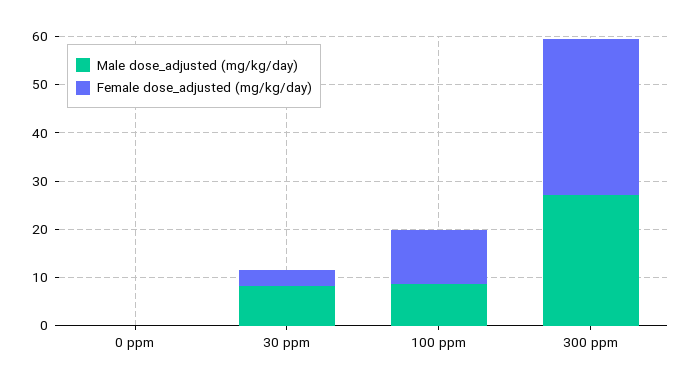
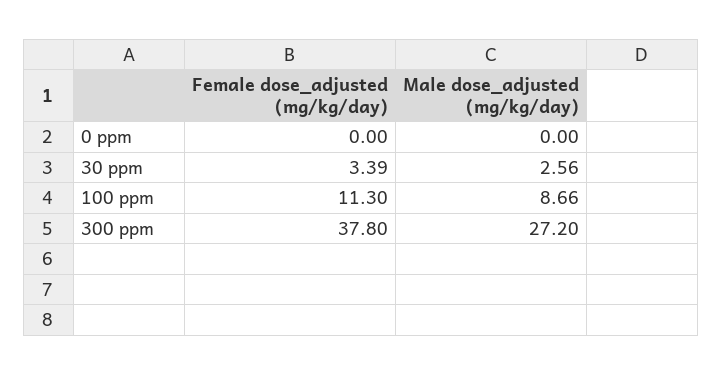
Male dose_adjusted (mg/kg/day), 30 ppm: 8 -> 2.56
Female dose_adjusted (mg/kg/day), 300 ppm: 32 -> 37.8

